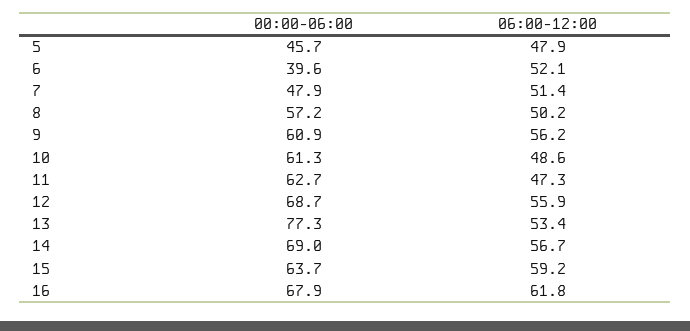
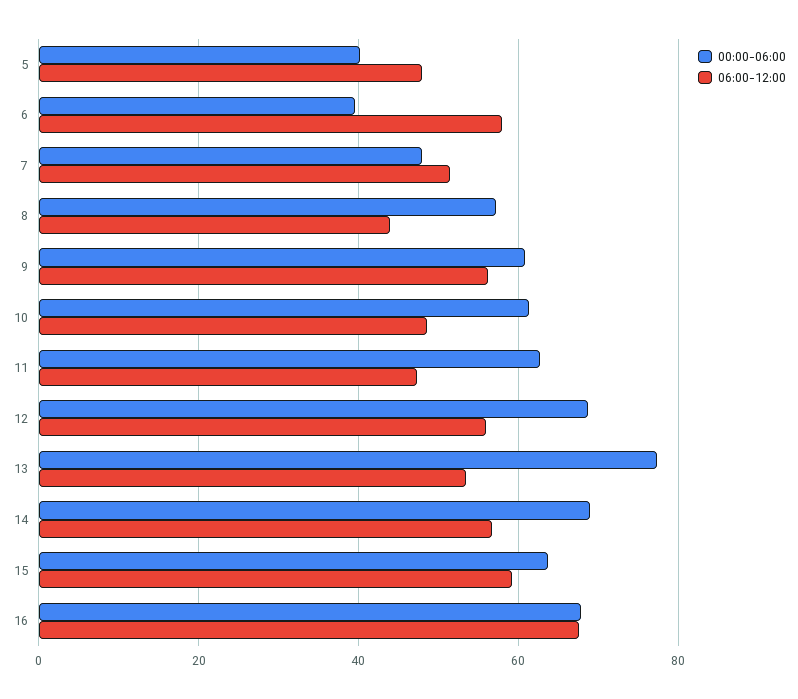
00:00-06:00, 5: 45.7 -> 40
06:00-12:00, 6: 52.1 -> 58
06:00-12:00, 8: 50.2 -> 44
06:00-12:00, 16: 61.8 -> 68

